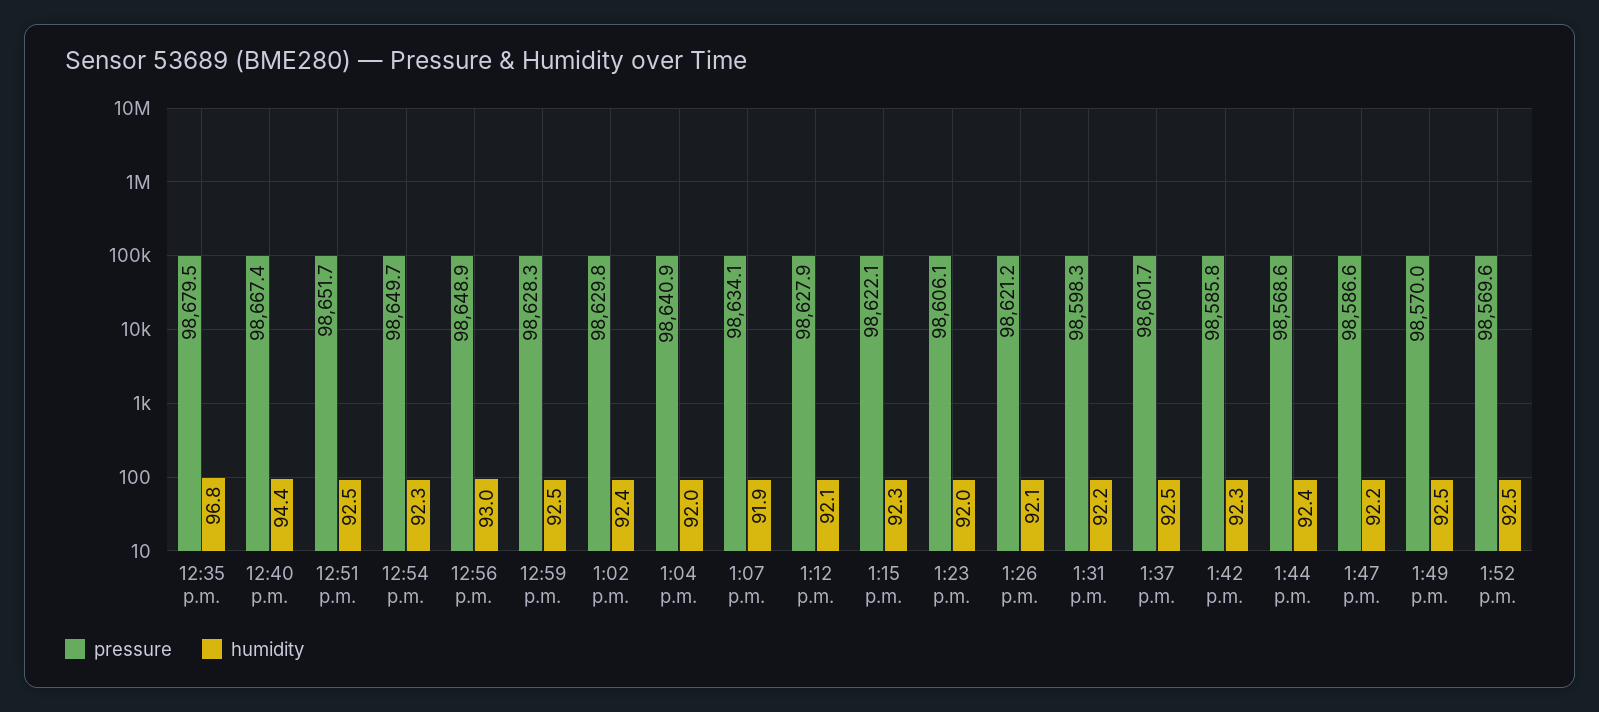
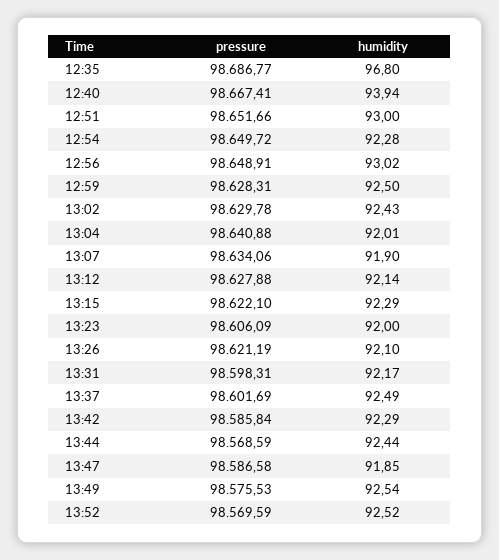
pressure, 12:35 p.m.: 98679.5 -> 98686.77
humidity, 12:40 p.m.: 94.4 -> 93.94
humidity, 12:51 p.m.: 92.5 -> 93
humidity, 1:47 p.m.: 92.2 -> 91.85
pressure, 1:49 p.m.: 98570 -> 98575.53

